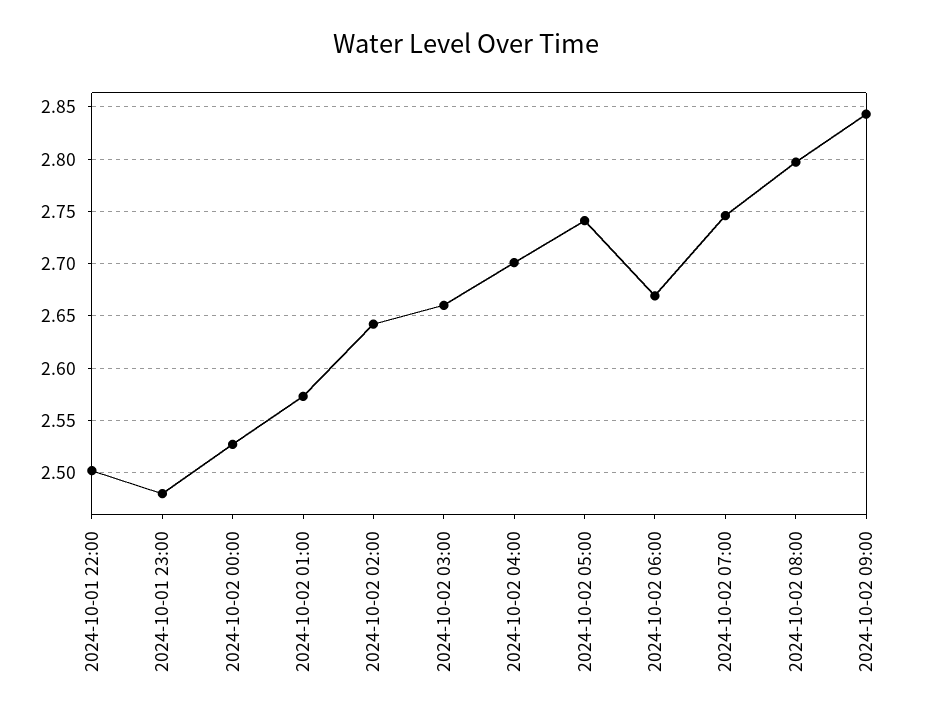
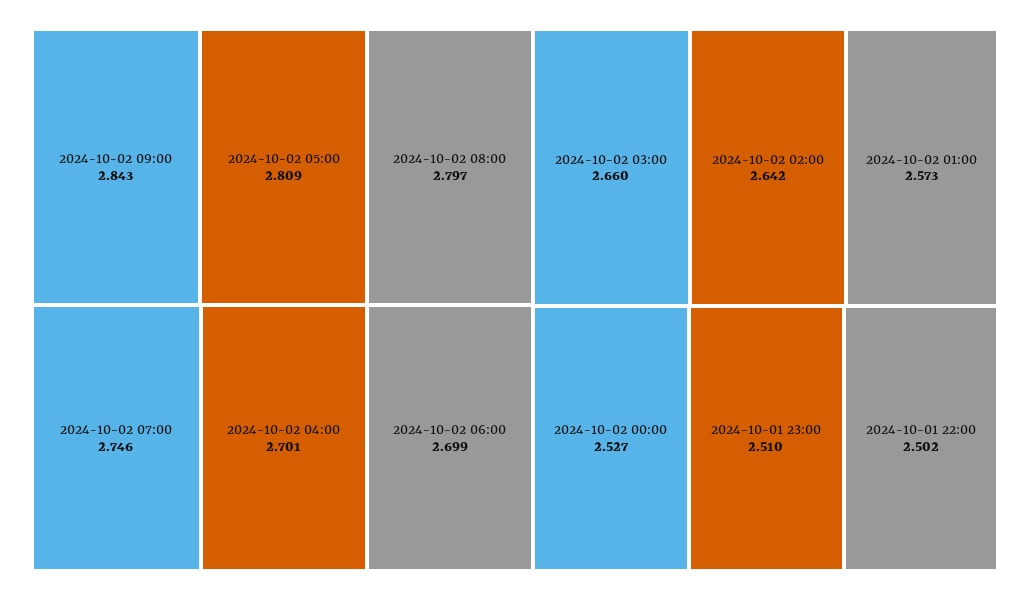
2024-10-01 23:00: 2.48 -> 2.51
2024-10-02 05:00: 2.74 -> 2.809
2024-10-02 06:00: 2.67 -> 2.699

